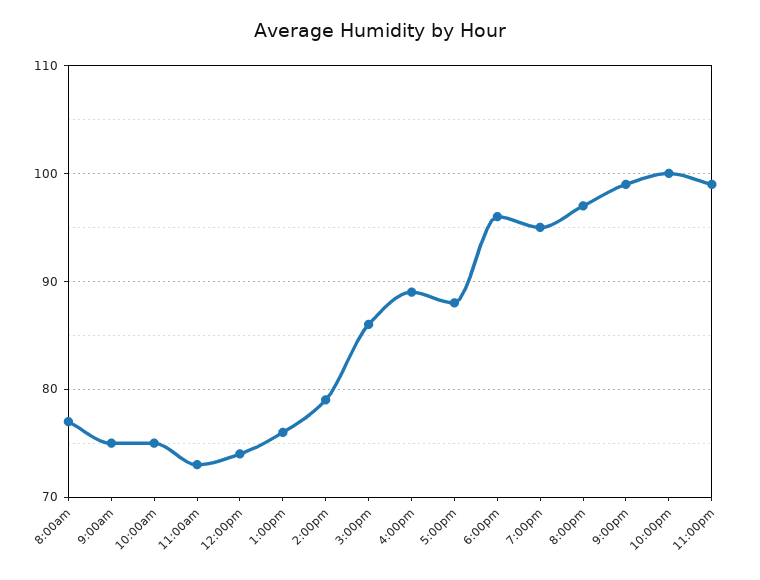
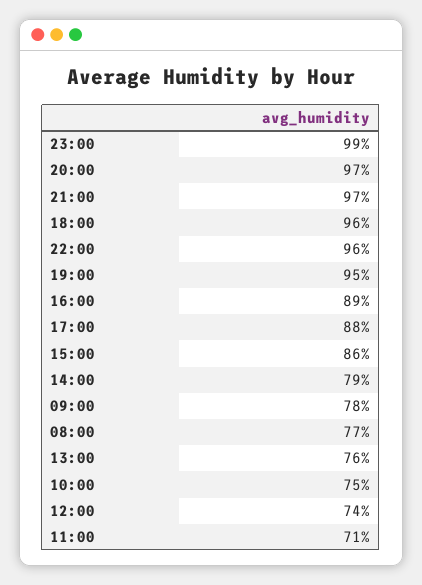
9:00am: 75 -> 78
11:00am: 73 -> 71
9:00pm: 99 -> 97
10:00pm: 100 -> 96

